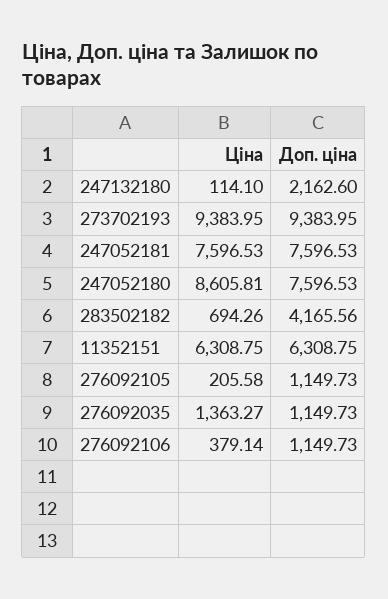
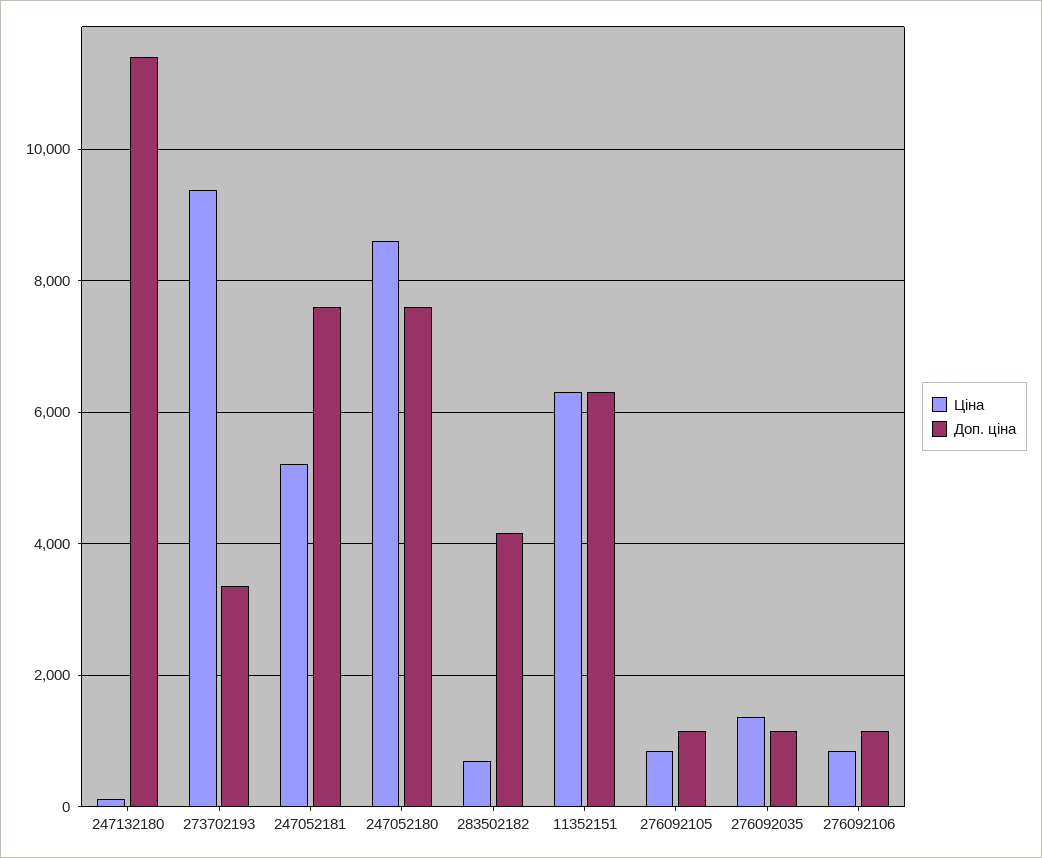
Доп. ціна, 247132180: 2162.6 -> 11400
Доп. ціна, 273702193: 9383.95 -> 3400
Ціна, 247052181: 7596.53 -> 5200
Ціна, 276092105: 205.58 -> 800
Ціна, 276092106: 379.14 -> 800

